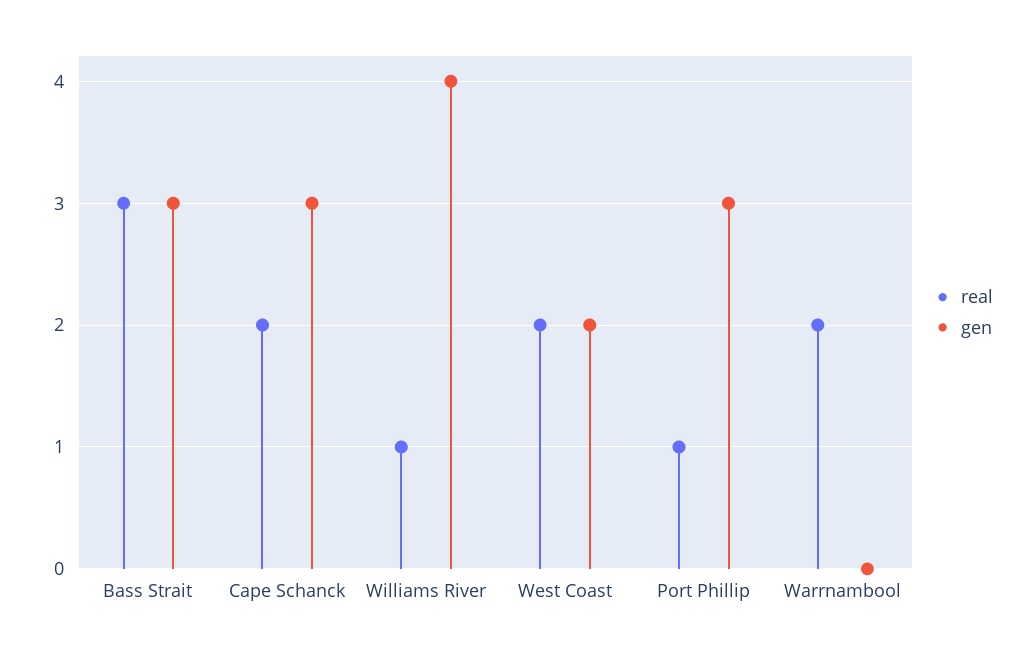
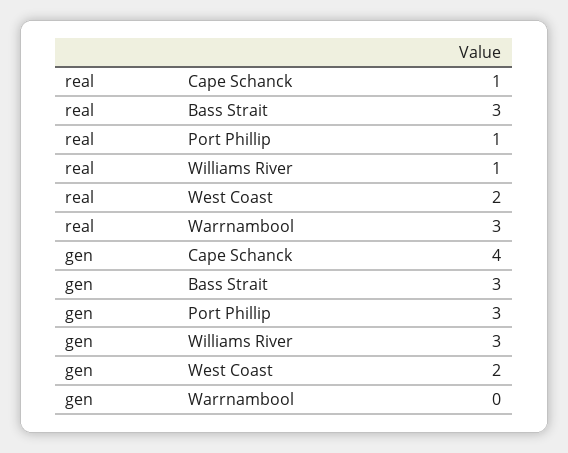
real, Cape Schanck: 2 -> 1
gen, Cape Schanck: 3 -> 4
gen, Williams River: 4 -> 3
real, Warrnambool: 2 -> 3

